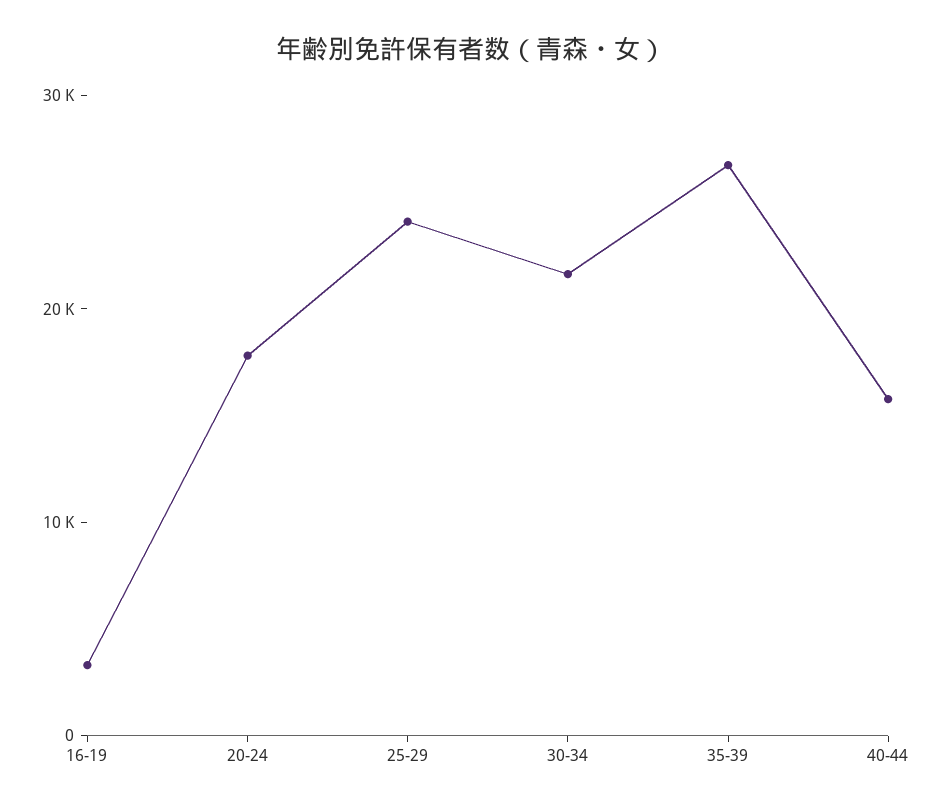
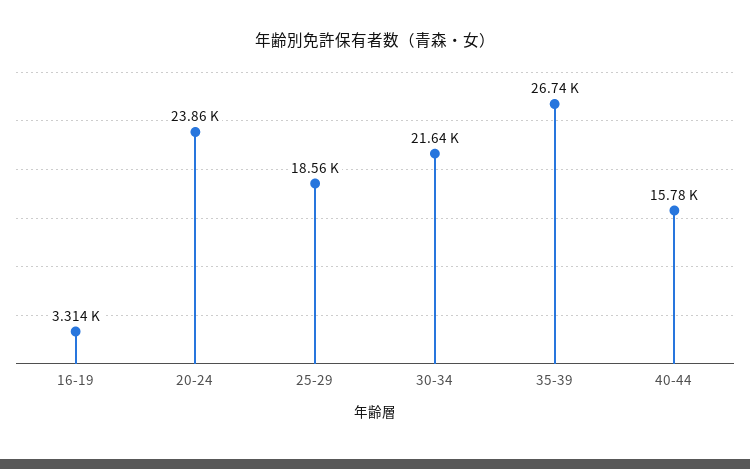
20-24: 18000 -> 23860
25-29: 24000 -> 18560

